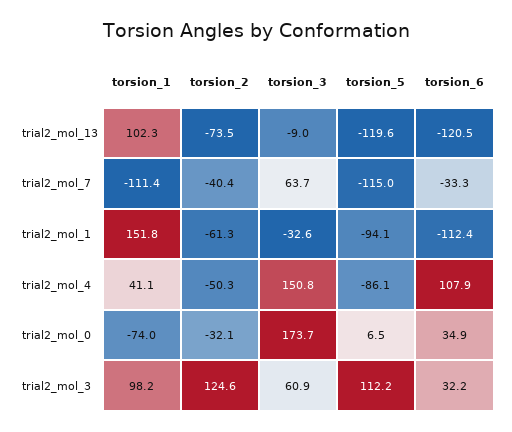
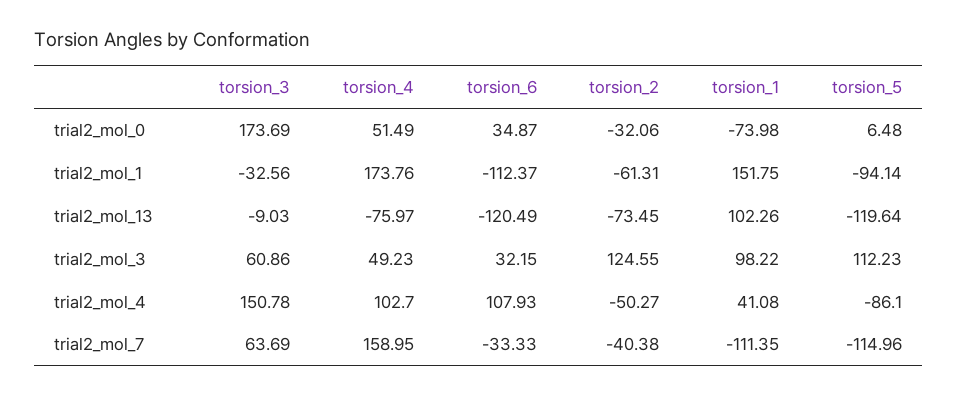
torsion_4, trial2_mol_0: none -> 51.49
torsion_4, trial2_mol_1: none -> 173.76
torsion_4, trial2_mol_13: none -> -75.97
torsion_4, trial2_mol_3: none -> 49.23
torsion_4, trial2_mol_4: none -> 102.7
torsion_4, trial2_mol_7: none -> 158.95

